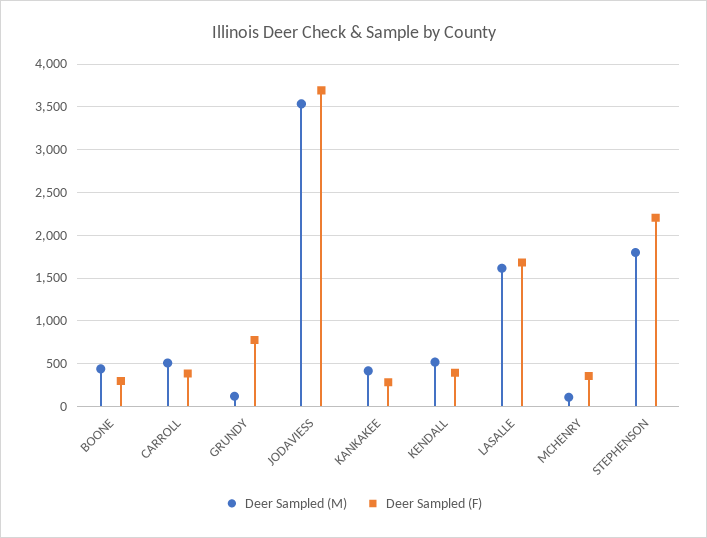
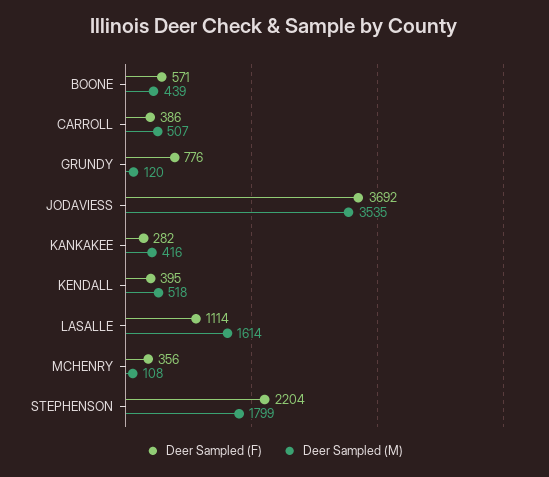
Deer Sampled (F), BOONE: 300 -> 571
Deer Sampled (F), LASALLE: 1700 -> 1114

